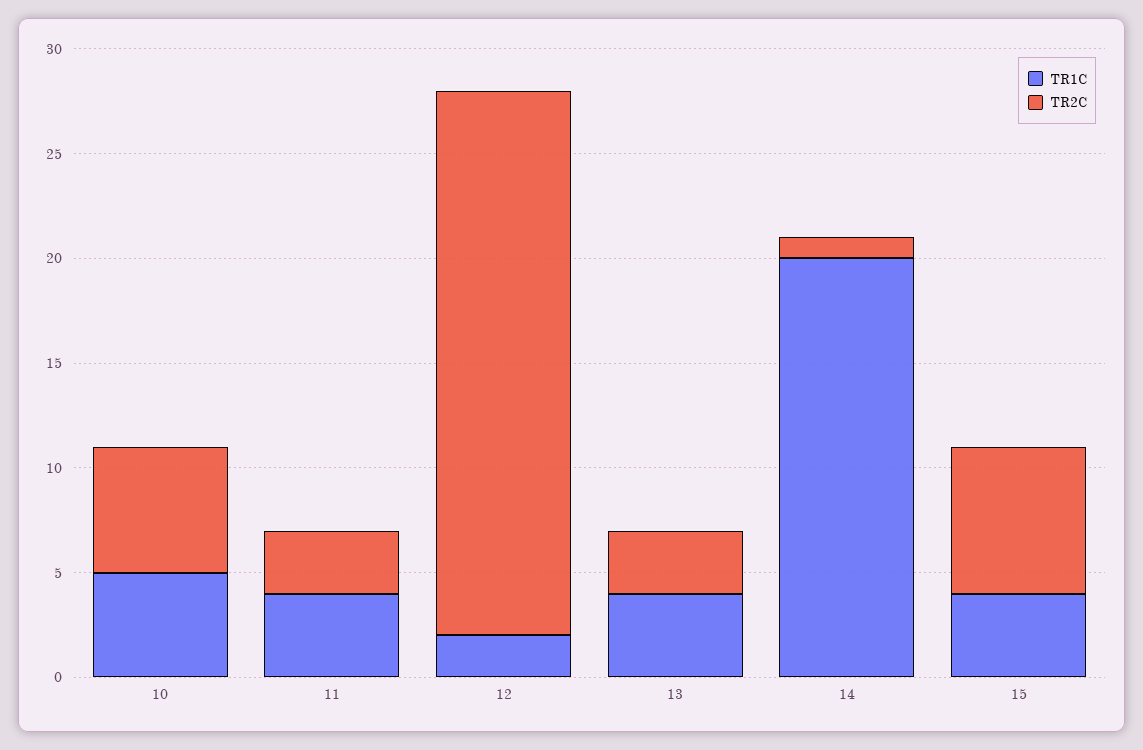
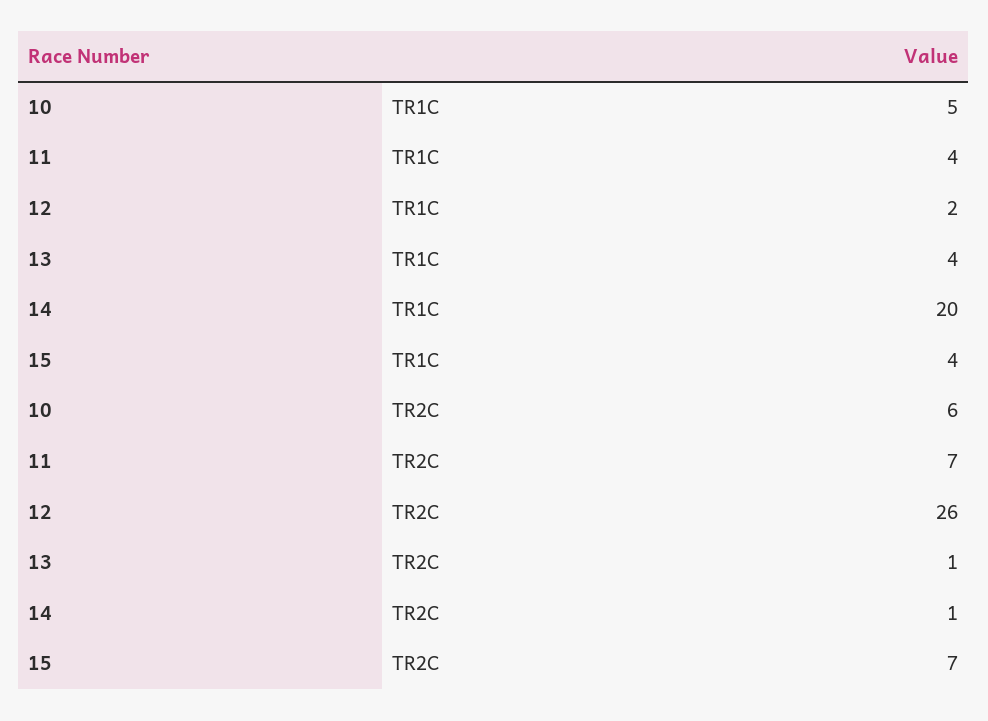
TR2C, 11: 3 -> 7
TR2C, 13: 3 -> 1

